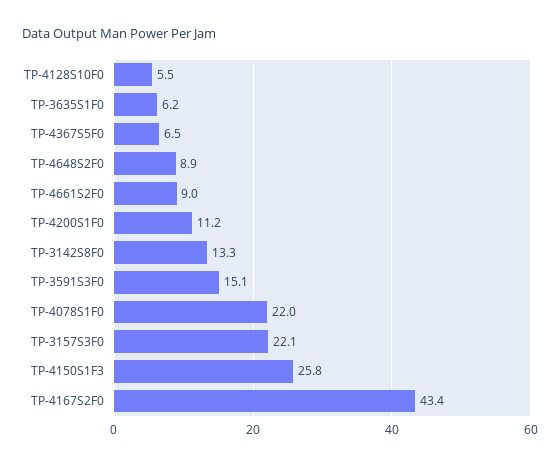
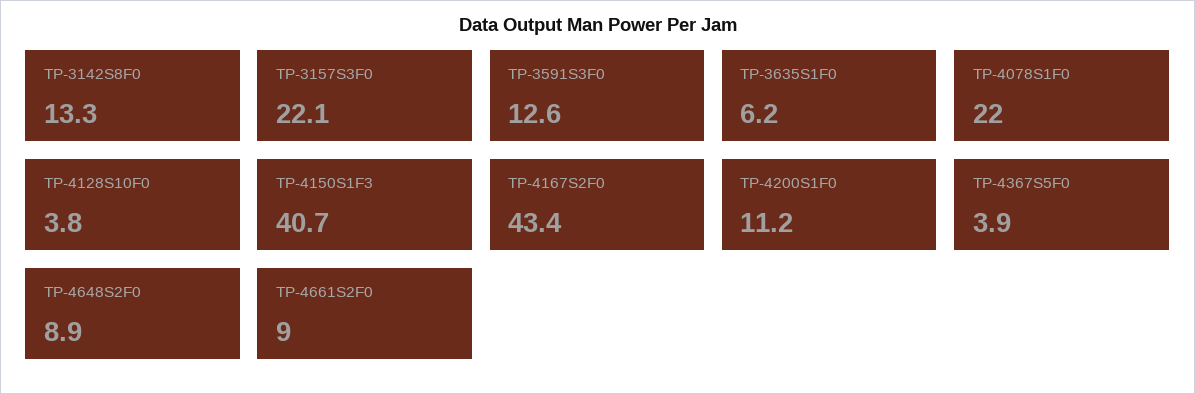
TP-4128S10F0: 5.5 -> 3.8
TP-4367S5F0: 6.5 -> 3.9
TP-3591S3F0: 15.1 -> 12.6
TP-4150S1F3: 25.8 -> 40.7

